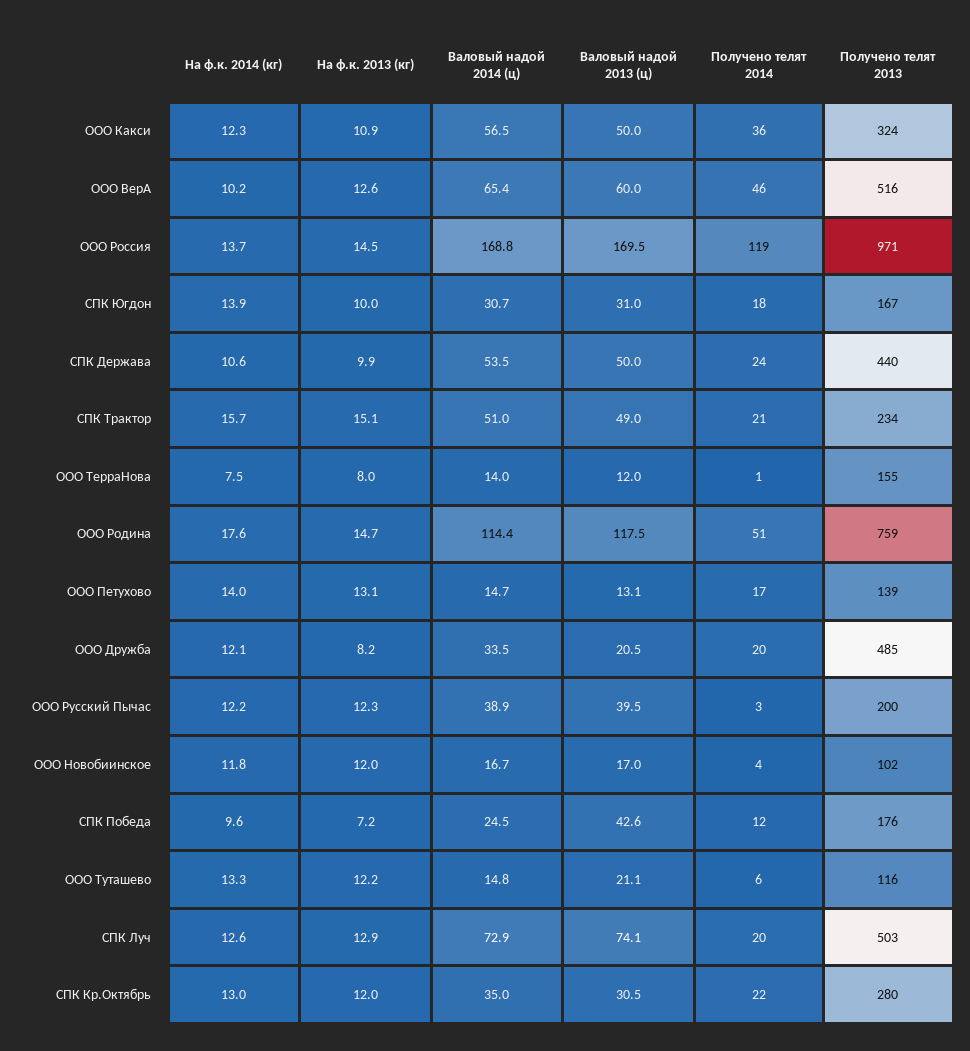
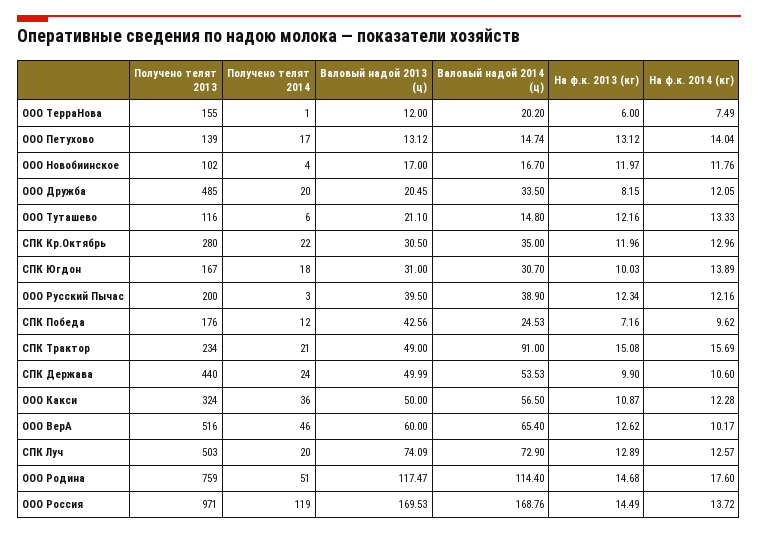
Валовый надой 2014 (ц), СПК Трактор: 51 -> 91
На ф.к. 2013 (кг), ООО ТерраНова: 8 -> 6
Валовый надой 2014 (ц), ООО ТерраНова: 14 -> 20.2

